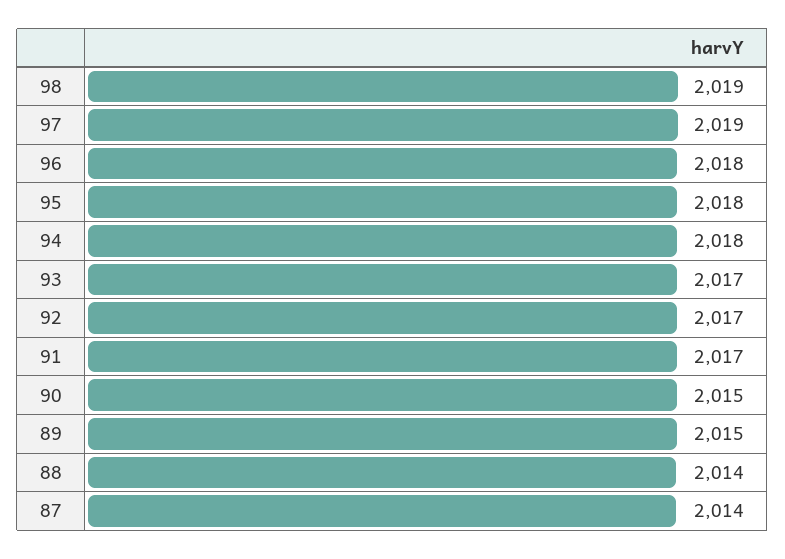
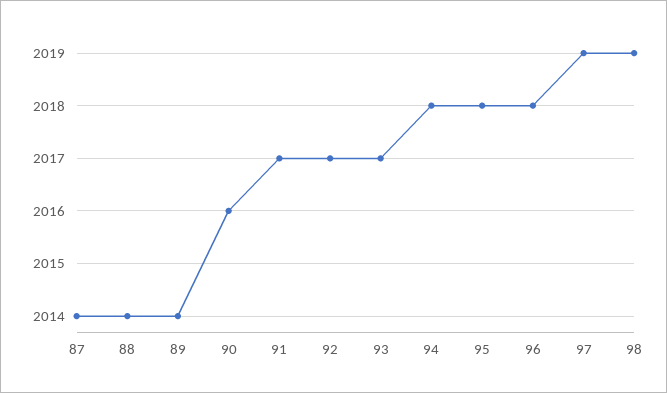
90: 2015 -> 2016
89: 2015 -> 2014

